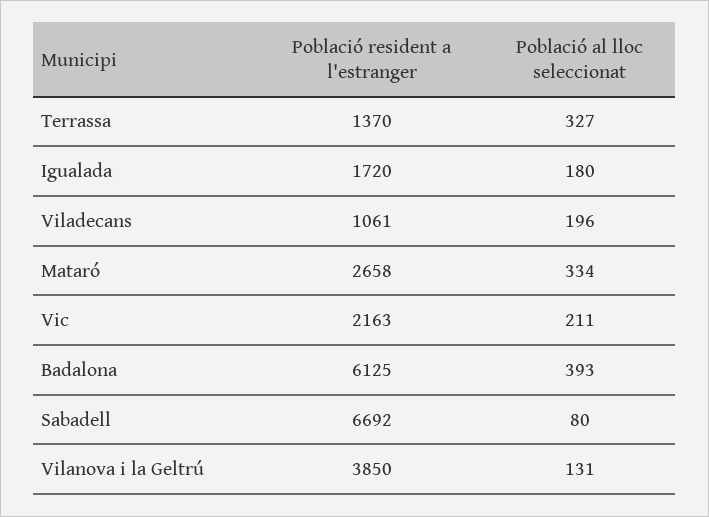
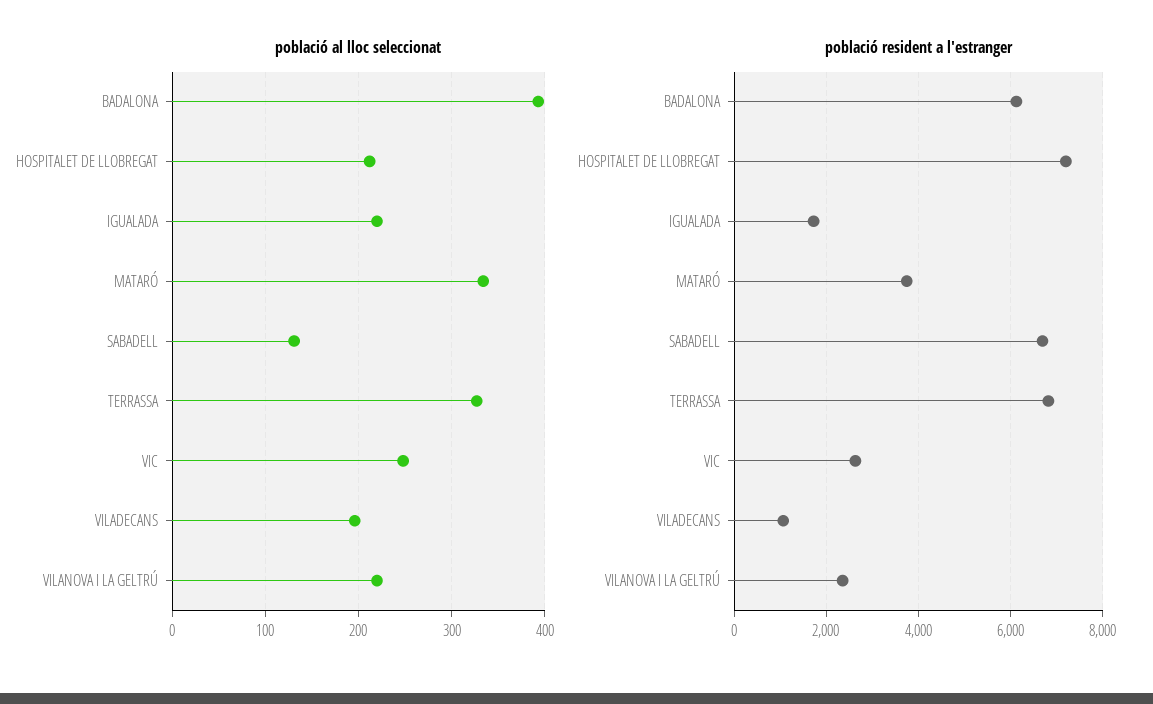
Població resident a l'estranger, Terrassa: 1370 -> 6800
Població al lloc seleccionat, Igualada: 180 -> 220
Població resident a l'estranger, Mataró: 2658 -> 3800
Població resident a l'estranger, Vic: 2163 -> 2600
Població al lloc seleccionat, Vic: 211 -> 250
Població al lloc seleccionat, Sabadell: 80 -> 130
Població resident a l'estranger, Vilanova i la Geltrú: 3850 -> 2400
Població al lloc seleccionat, Vilanova i la Geltrú: 131 -> 220
Població al lloc seleccionat, HOSPITALET DE LLOBREGAT: none -> 210
Població resident a l'estranger, HOSPITALET DE LLOBREGAT: none -> 7200

